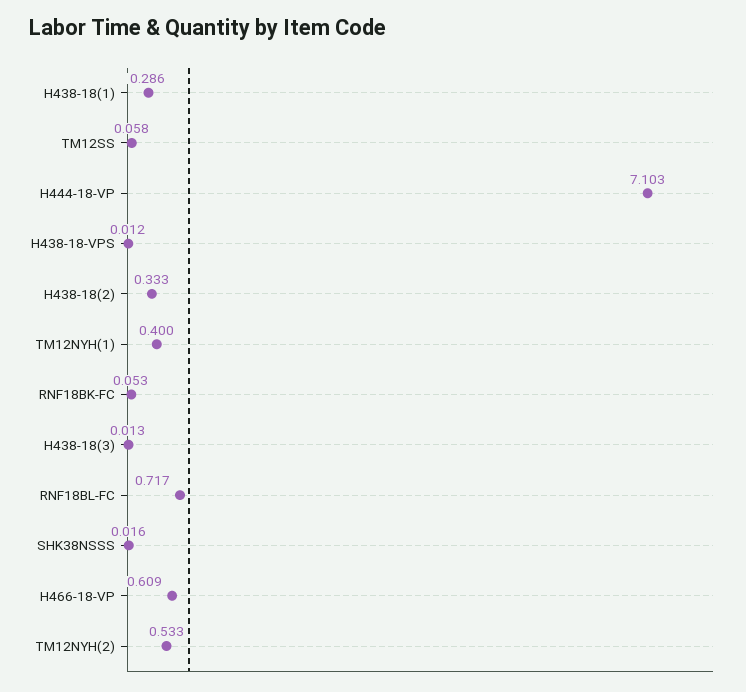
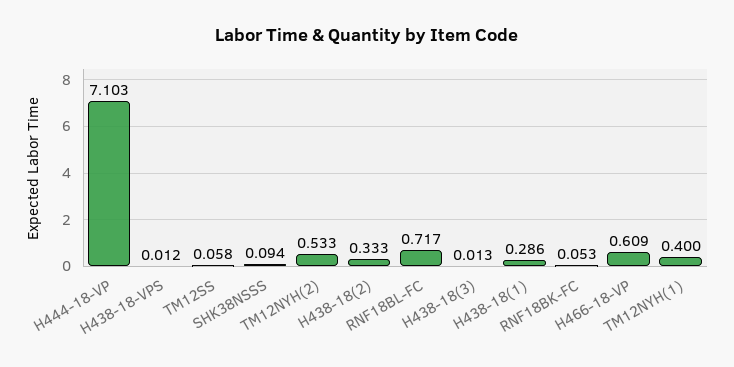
SHK38NSSS: 0.016 -> 0.094

